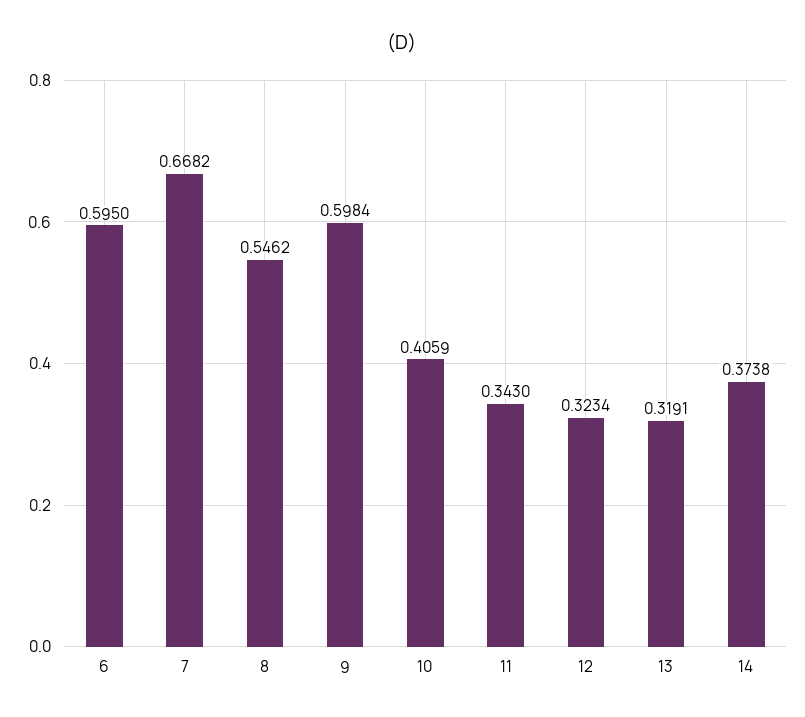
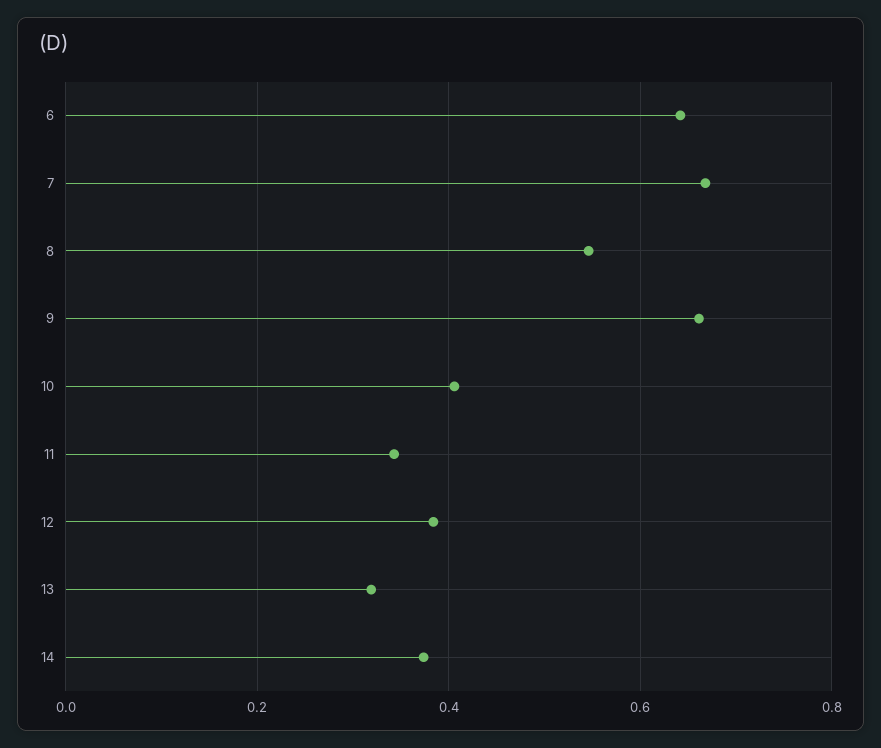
6: 0.595 -> 0.64
9: 0.5984 -> 0.66
12: 0.3234 -> 0.38

